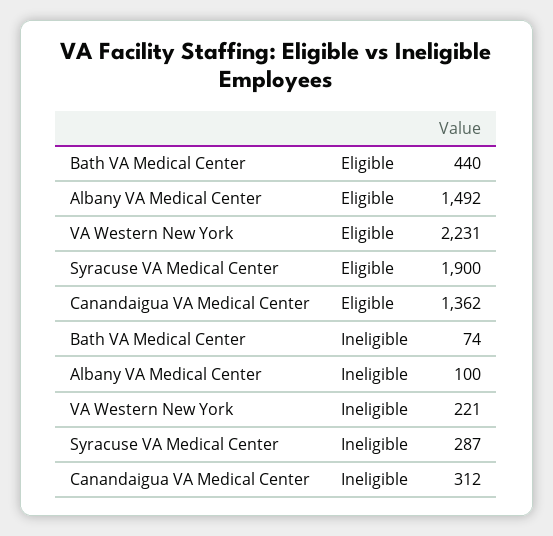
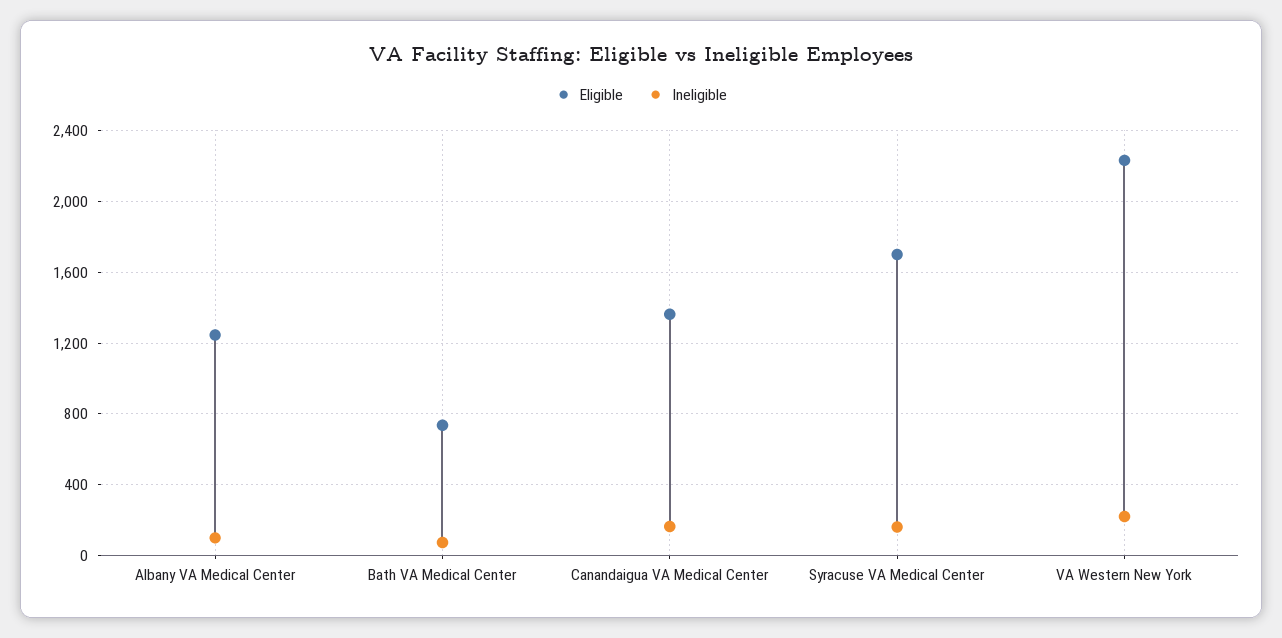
Eligible, Bath VA Medical Center: 440 -> 750
Eligible, Albany VA Medical Center: 1492 -> 1250
Eligible, Syracuse VA Medical Center: 1900 -> 1700
Ineligible, Syracuse VA Medical Center: 287 -> 150
Ineligible, Canandaigua VA Medical Center: 312 -> 150

